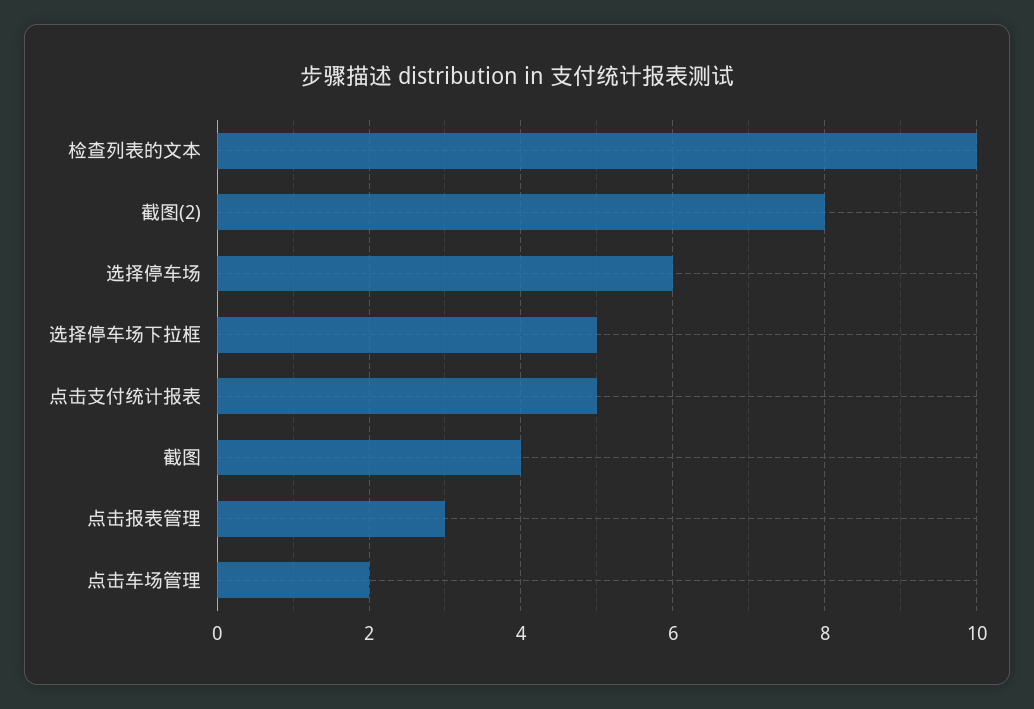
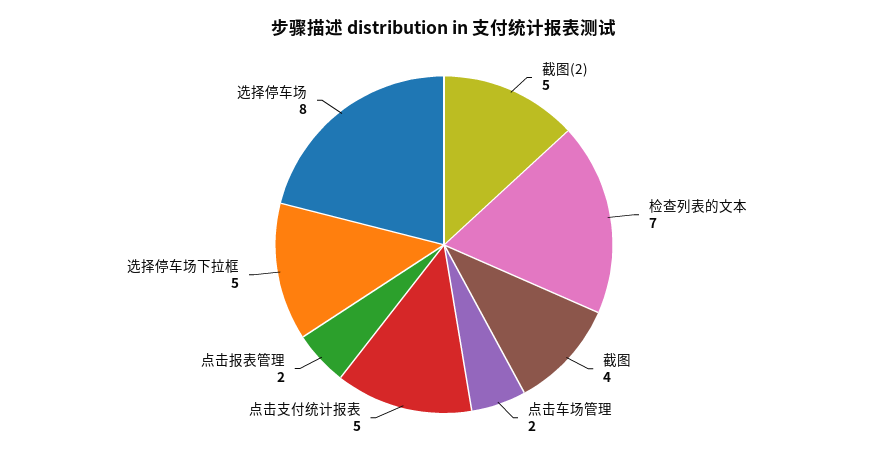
检查列表的文本: 10 -> 7
截图(2): 8 -> 5
选择停车场: 6 -> 8
点击报表管理: 3 -> 2

